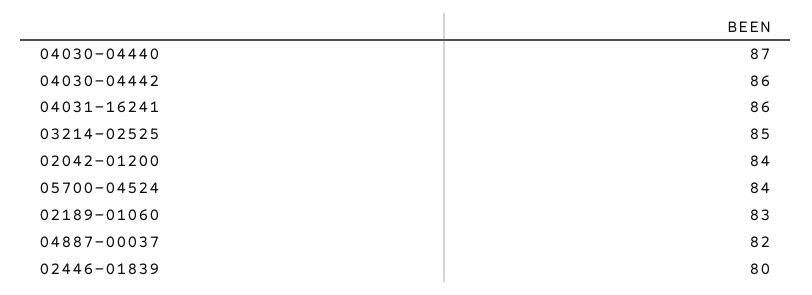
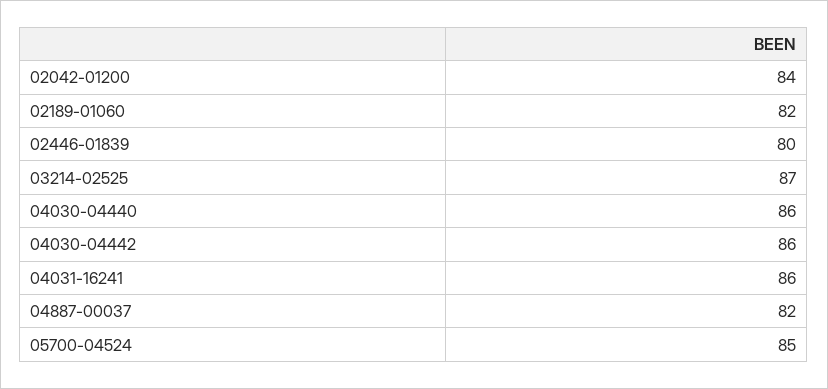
04030-04440: 87 -> 86
03214-02525: 85 -> 87
05700-04524: 84 -> 85
02189-01060: 83 -> 82

